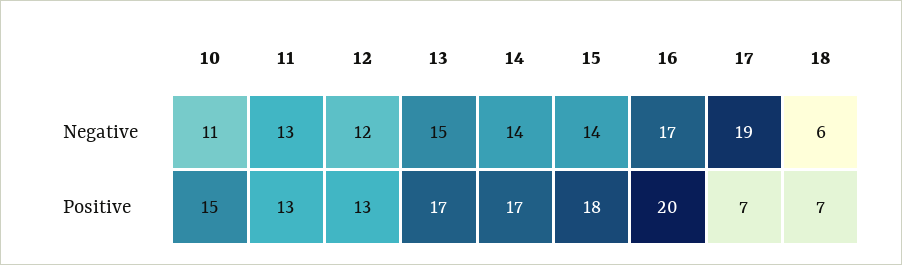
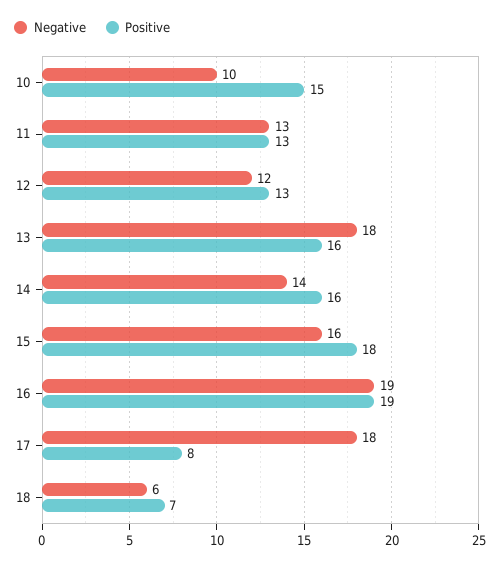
Negative, 10: 11 -> 10
Negative, 13: 15 -> 18
Negative, 15: 14 -> 16
Negative, 16: 17 -> 19
Negative, 17: 19 -> 18
Positive, 13: 17 -> 16
Positive, 14: 17 -> 16
Positive, 16: 20 -> 19
Positive, 17: 7 -> 8

